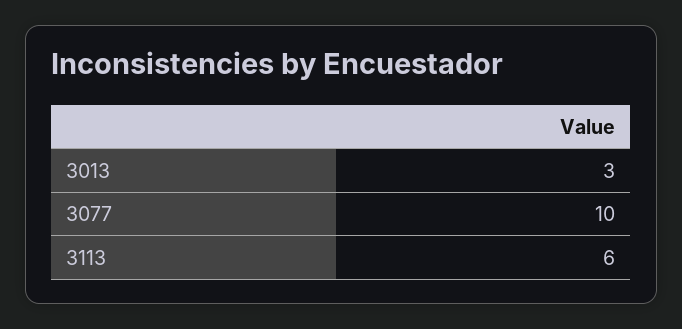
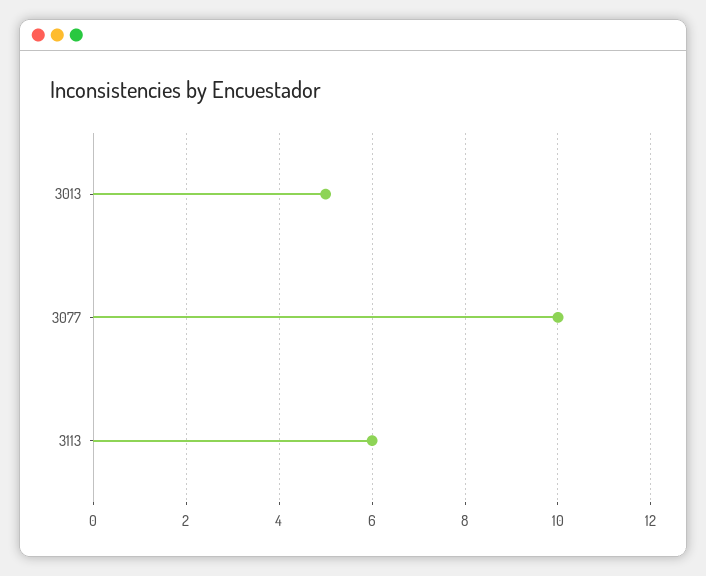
3013: 3 -> 5

